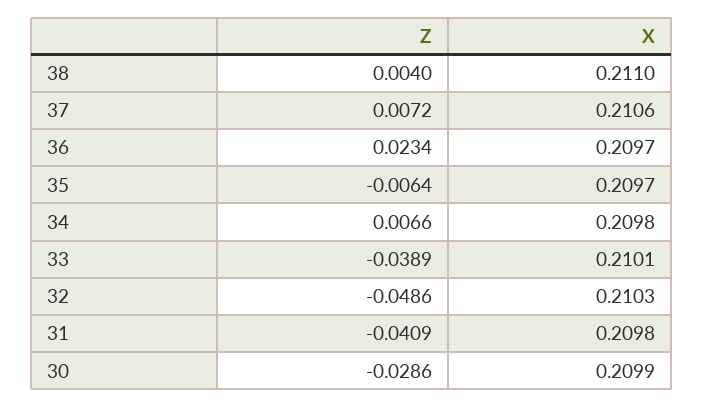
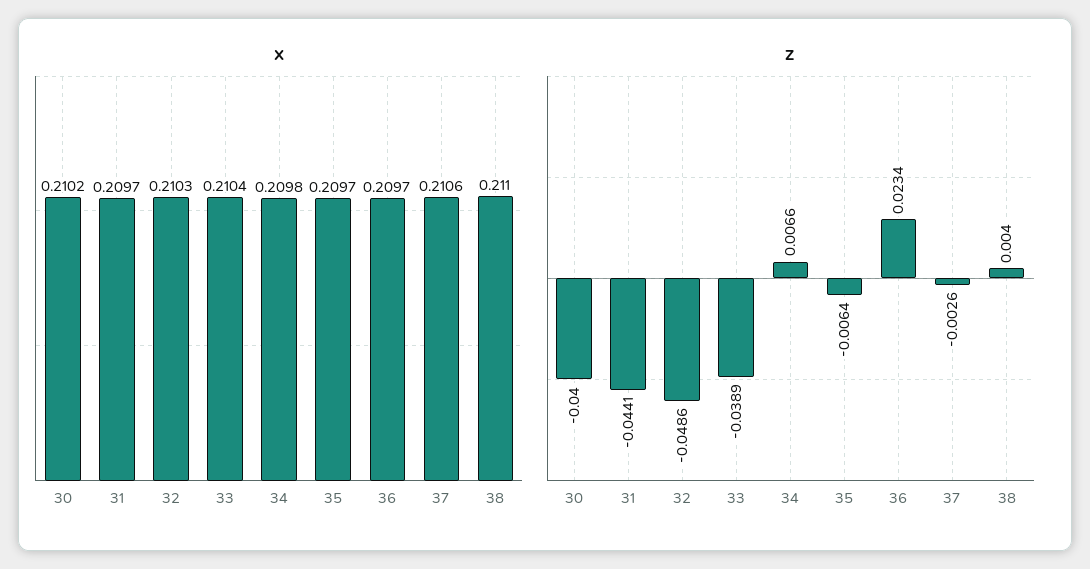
Z, 37: 0.0072 -> -0.0026
X, 33: 0.2101 -> 0.2104
Z, 31: -0.0409 -> -0.0441
X, 31: 0.2098 -> 0.2097
Z, 30: -0.0286 -> -0.04
X, 30: 0.2099 -> 0.2102

